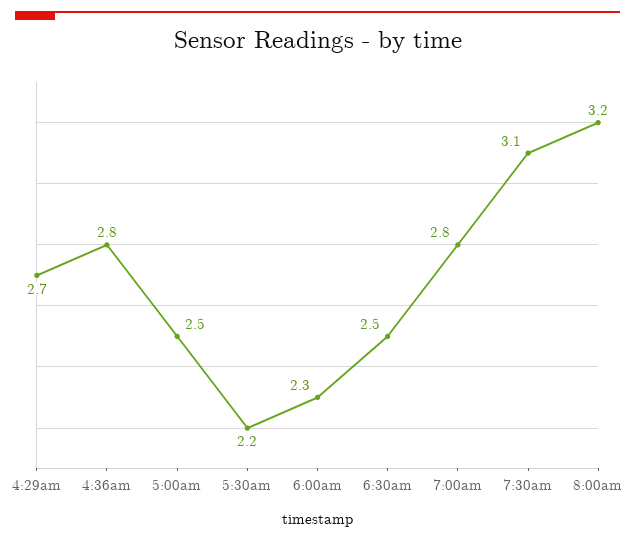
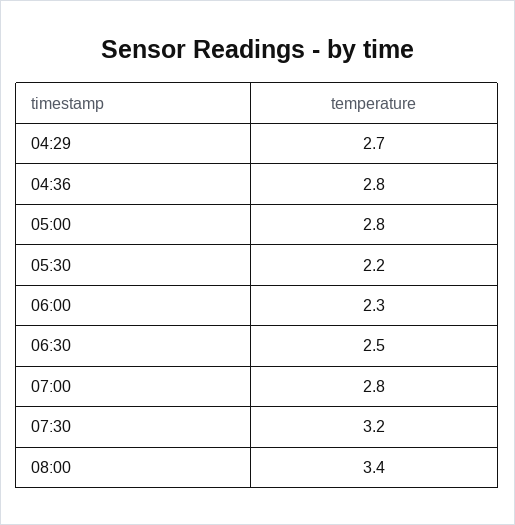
5:00am: 2.5 -> 2.8
7:30am: 3.1 -> 3.2
8:00am: 3.2 -> 3.4

